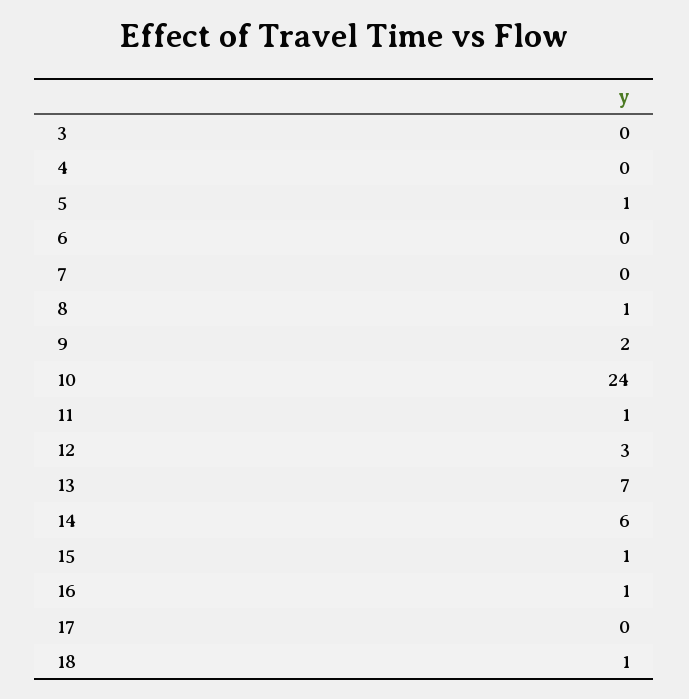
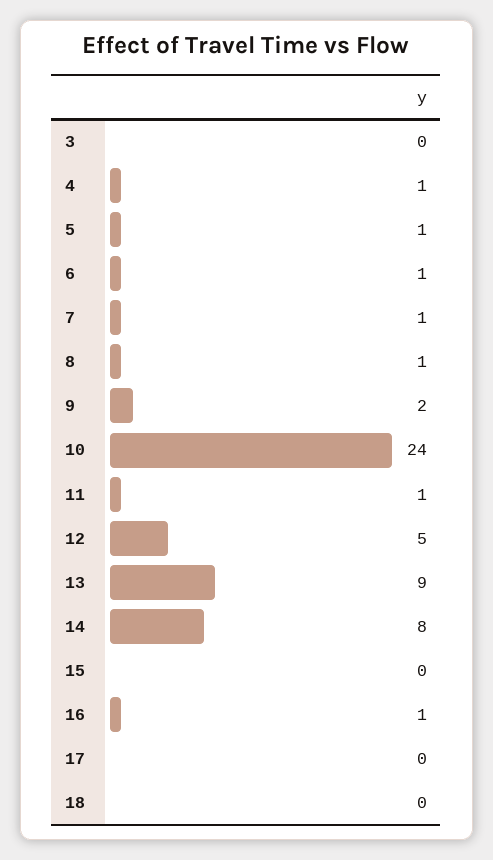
4: 0 -> 1
6: 0 -> 1
7: 0 -> 1
12: 3 -> 5
13: 7 -> 9
14: 6 -> 8
15: 1 -> 0
18: 1 -> 0

